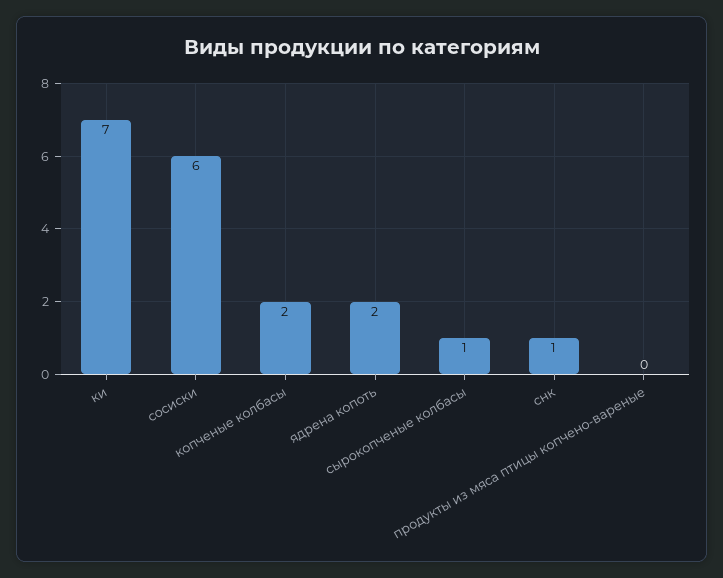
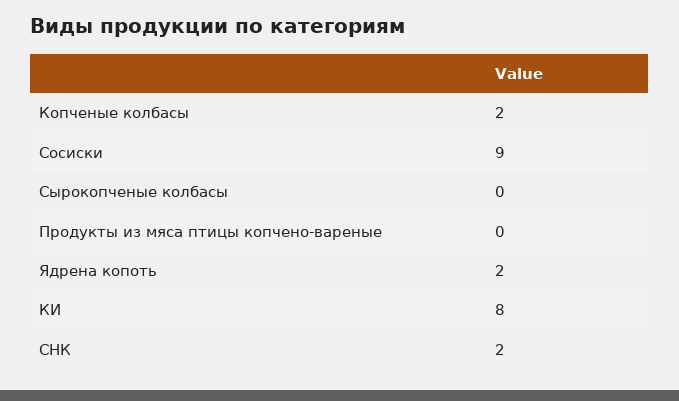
ки: 7 -> 8
сосиски: 6 -> 9
сырокопченые колбасы: 1 -> 0
снк: 1 -> 2

